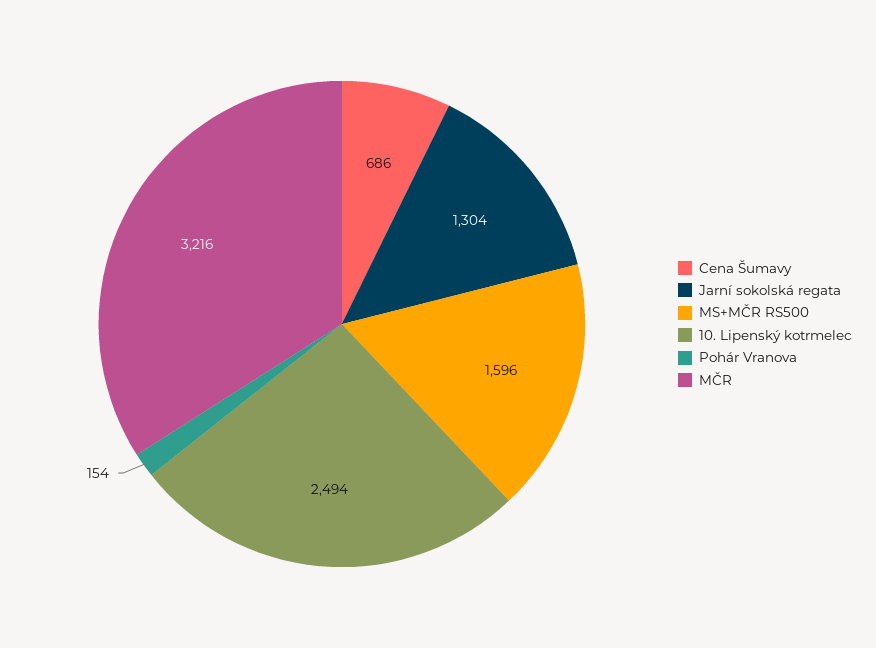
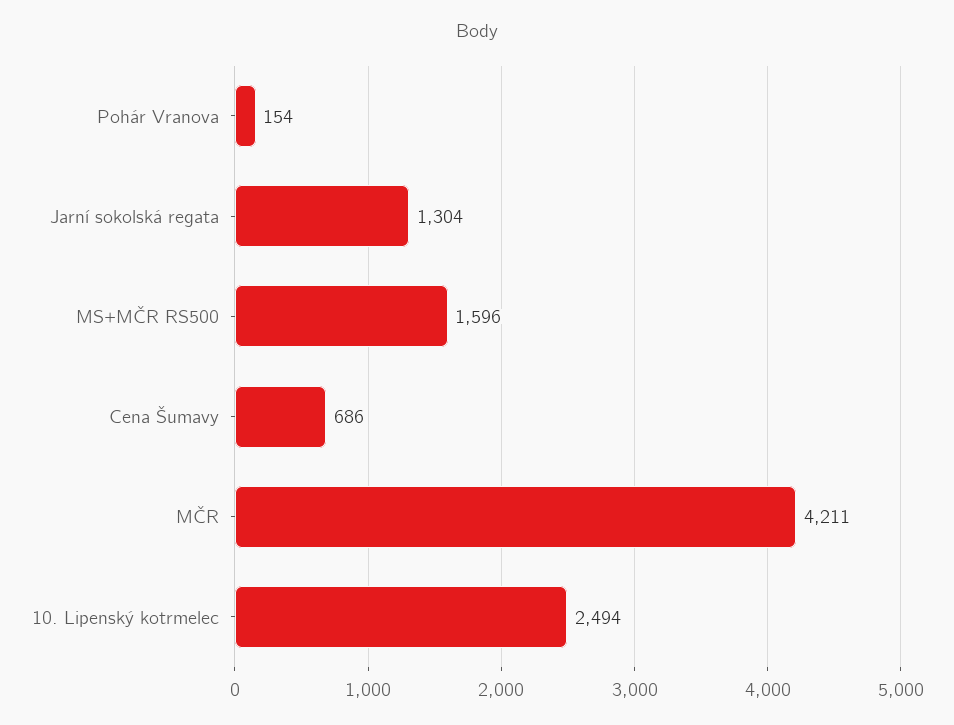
MČR: 3216 -> 4211

